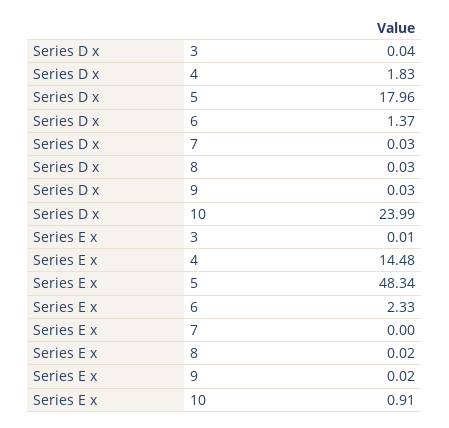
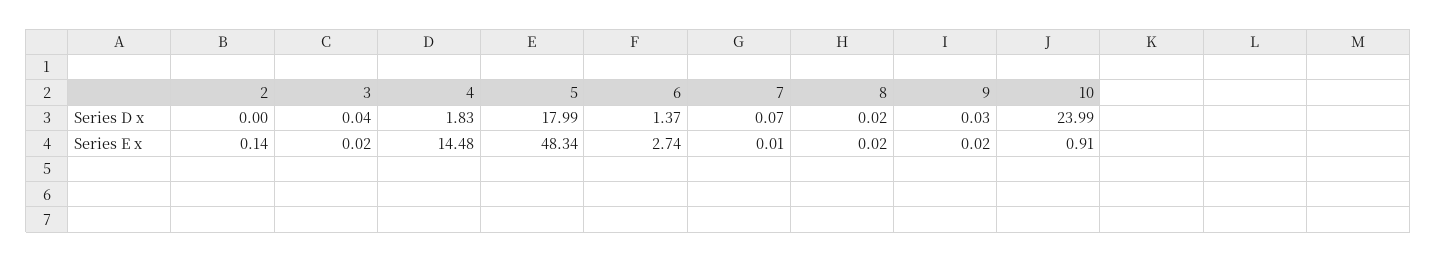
Series D x, 5: 17.96 -> 17.99
Series D x, 7: 0.03 -> 0.07
Series D x, 8: 0.03 -> 0.02
Series E x, 3: 0.01 -> 0.02
Series E x, 6: 2.33 -> 2.74
Series E x, 7: 0 -> 0.01
Series D x, 2: none -> 0
Series E x, 2: none -> 0.14

